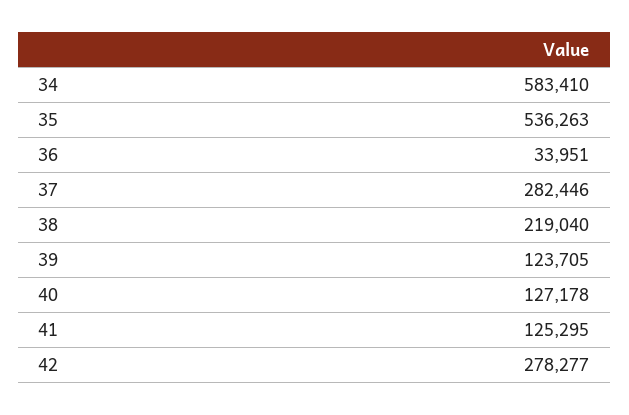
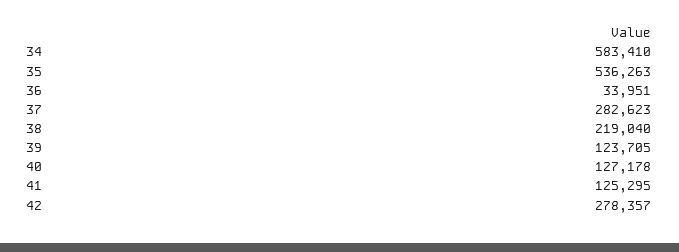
37: 282446 -> 282623
42: 278277 -> 278357

